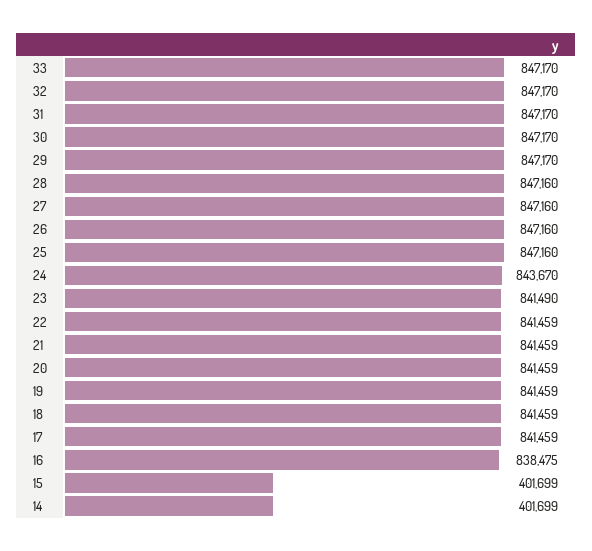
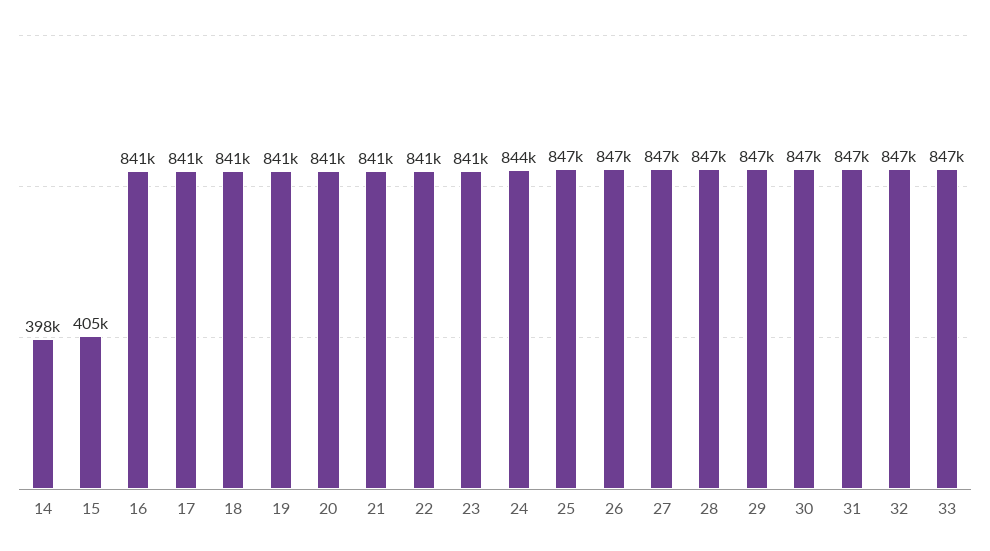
16: 838475 -> 841000
15: 401699 -> 405000
14: 401699 -> 398000

